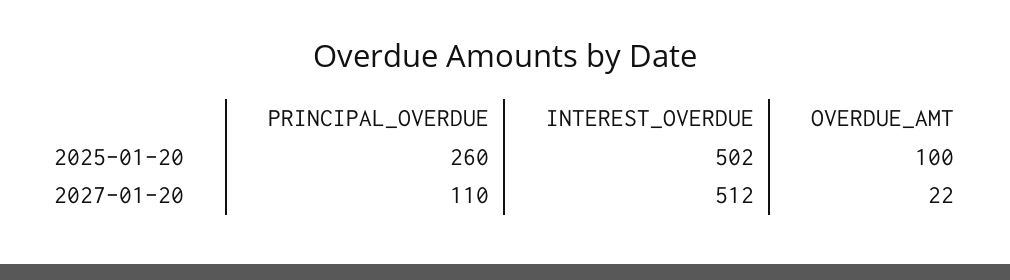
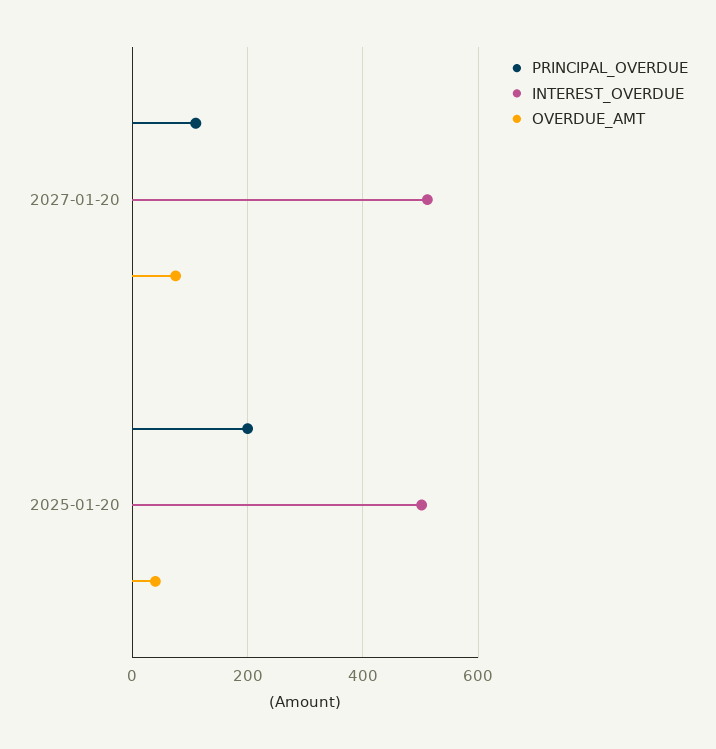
PRINCIPAL_OVERDUE, 2025-01-20: 260 -> 200
OVERDUE_AMT, 2025-01-20: 100 -> 40
OVERDUE_AMT, 2027-01-20: 22 -> 80

